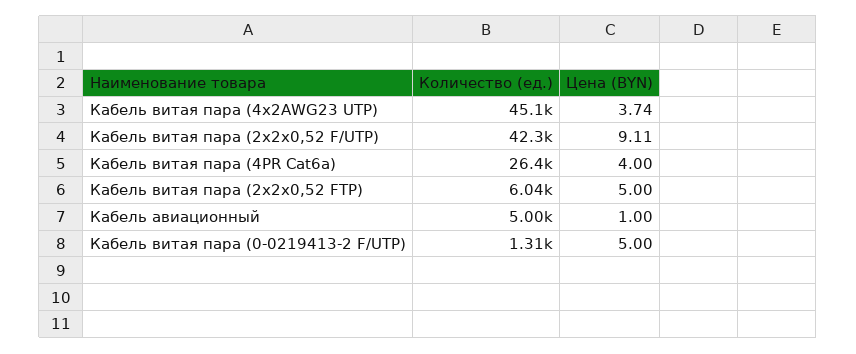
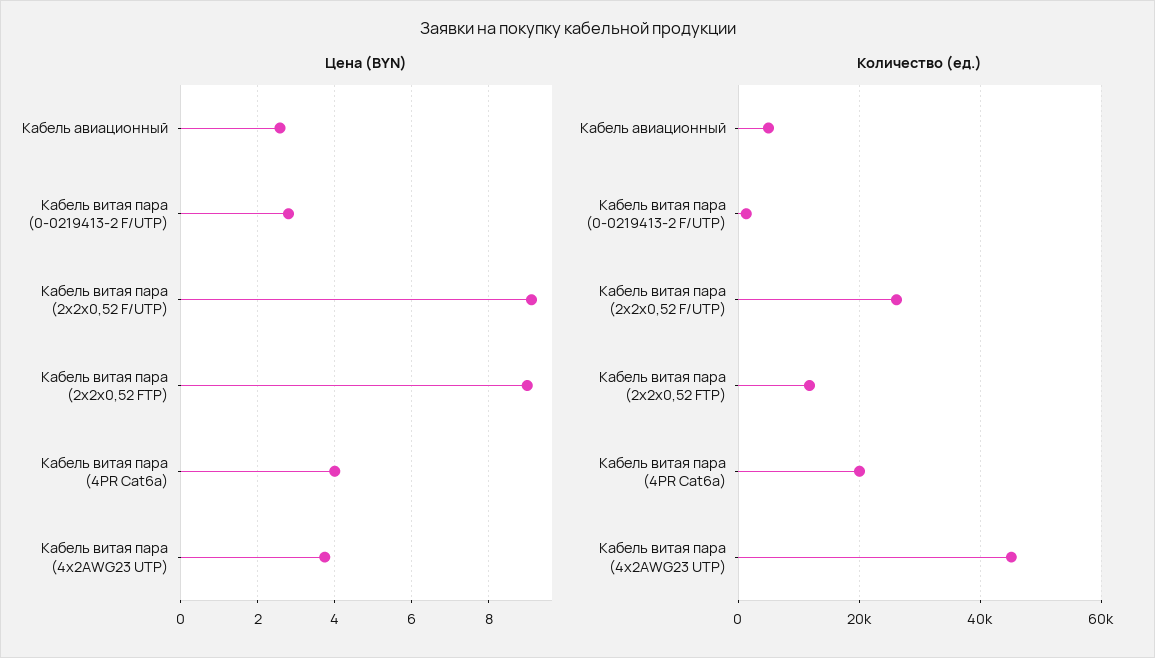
Количество (ед.), Кабель витая пара (2х2х0,52 F/UTP): 42300 -> 26000
Количество (ед.), Кабель витая пара (4PR Cat6a): 26400 -> 20000
Количество (ед.), Кабель витая пара (2х2х0,52 FTP): 6040 -> 12000
Цена (BYN), Кабель витая пара (2х2х0,52 FTP): 5 -> 9
Цена (BYN), Кабель авиационный: 1 -> 2.6
Цена (BYN), Кабель витая пара (0-0219413-2 F/UTP): 5 -> 2.8

